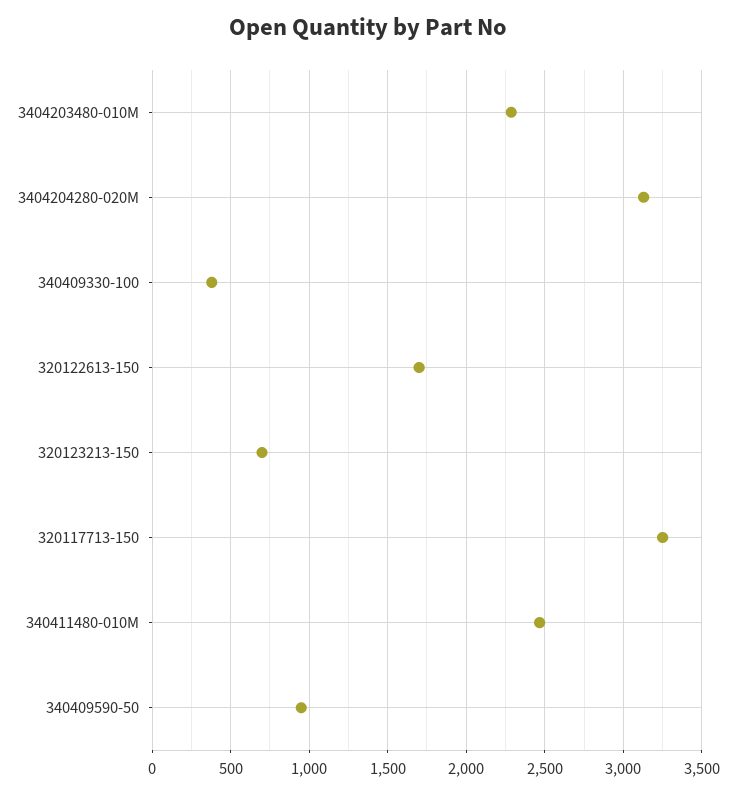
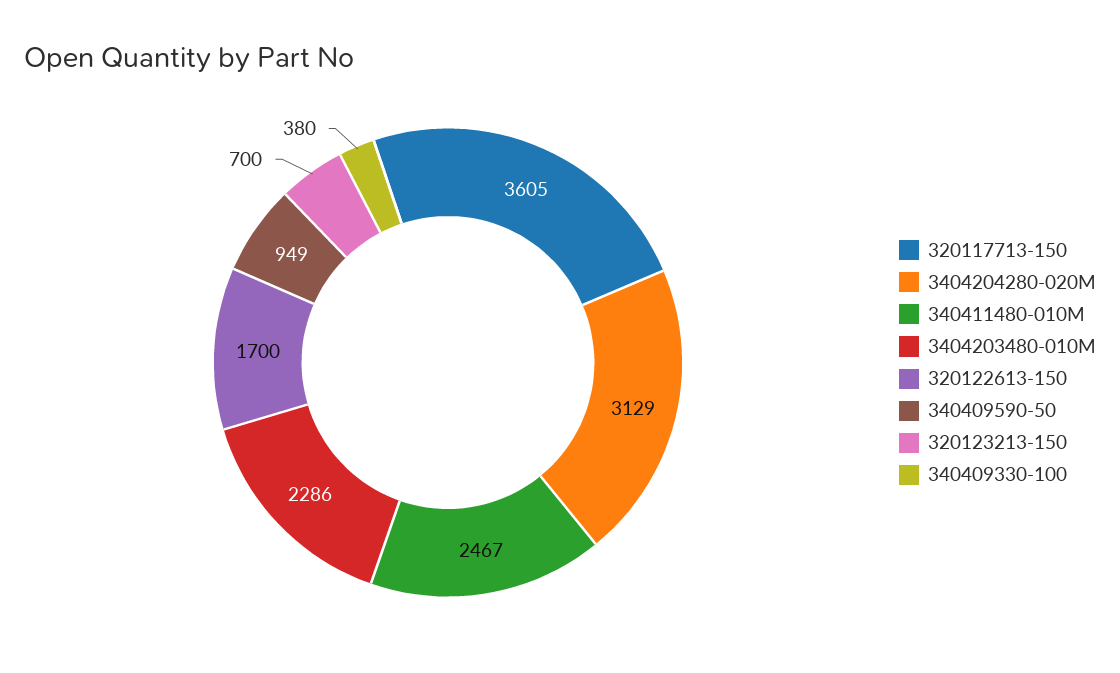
320117713-150: 3250 -> 3605

